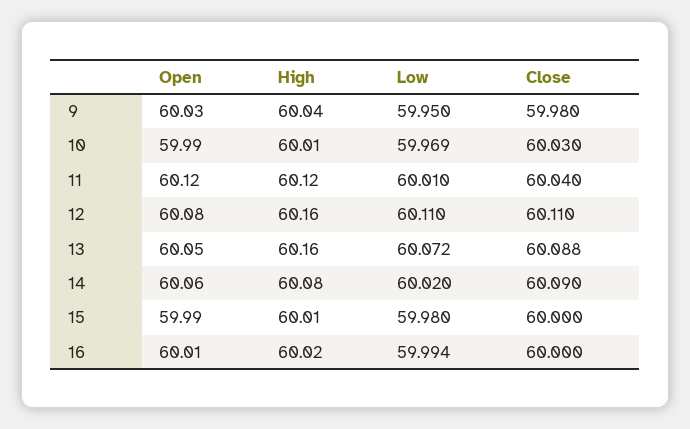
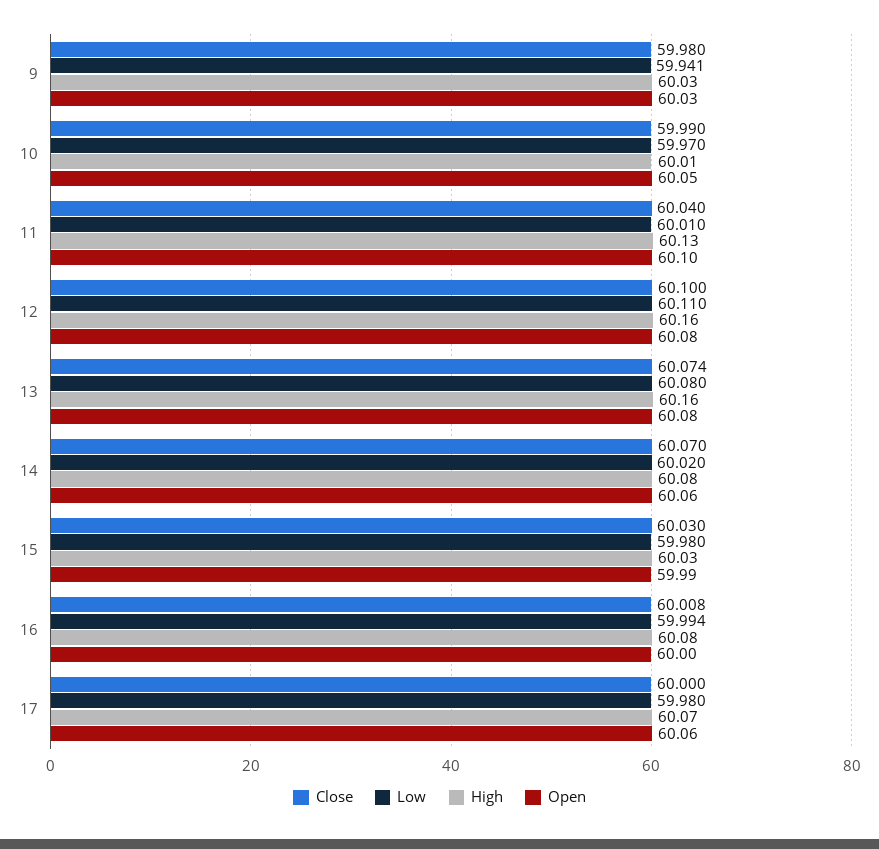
High, 9: 60.04 -> 60.03
Low, 9: 59.95 -> 59.941
Open, 10: 59.99 -> 60.05
Low, 10: 59.969 -> 59.97
Close, 10: 60.03 -> 59.99
Open, 11: 60.12 -> 60.1
High, 11: 60.12 -> 60.13
Close, 12: 60.11 -> 60.1
Open, 13: 60.05 -> 60.08
Low, 13: 60.072 -> 60.08
Close, 13: 60.088 -> 60.074
Close, 14: 60.09 -> 60.07
High, 15: 60.01 -> 60.03
Close, 15: 60 -> 60.03
Open, 16: 60.01 -> 60
High, 16: 60.02 -> 60.08
Close, 16: 60 -> 60.008
Close, 17: none -> 60
Low, 17: none -> 59.98
High, 17: none -> 60.07
Open, 17: none -> 60.06

